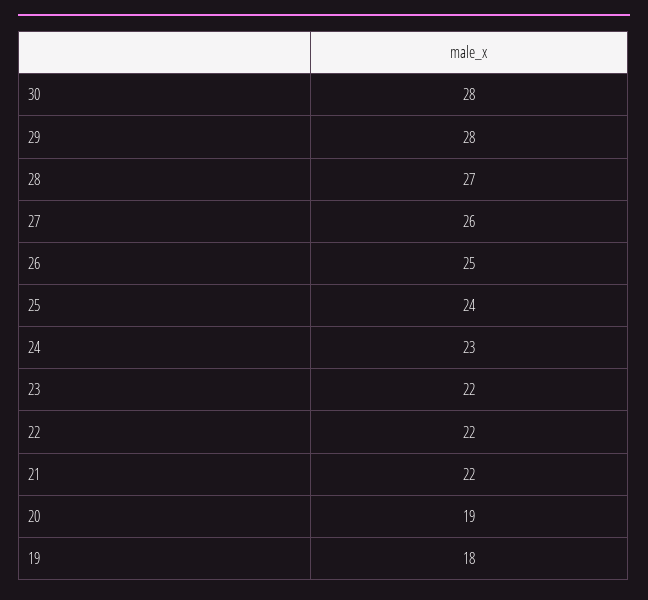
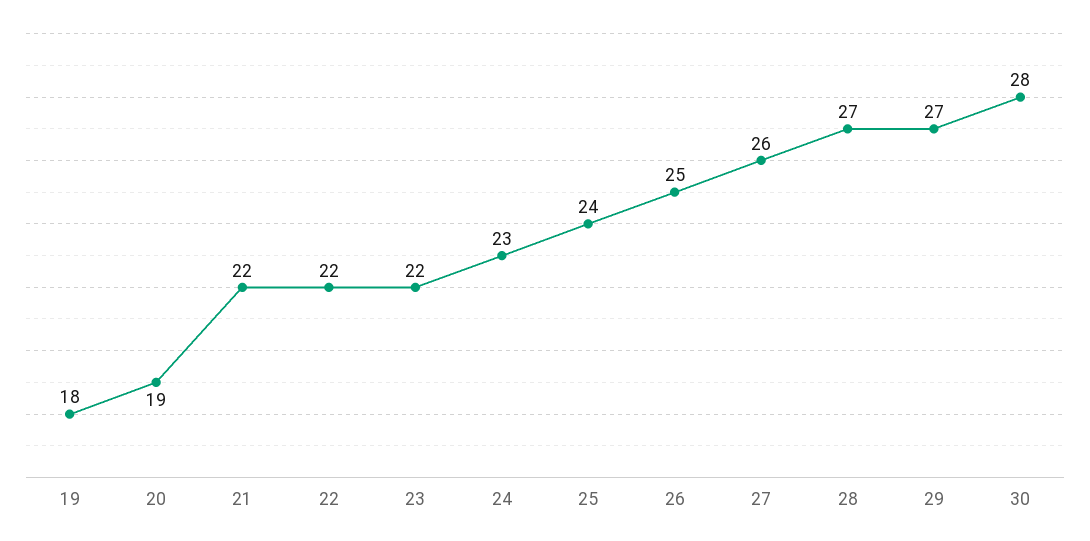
29: 28 -> 27

